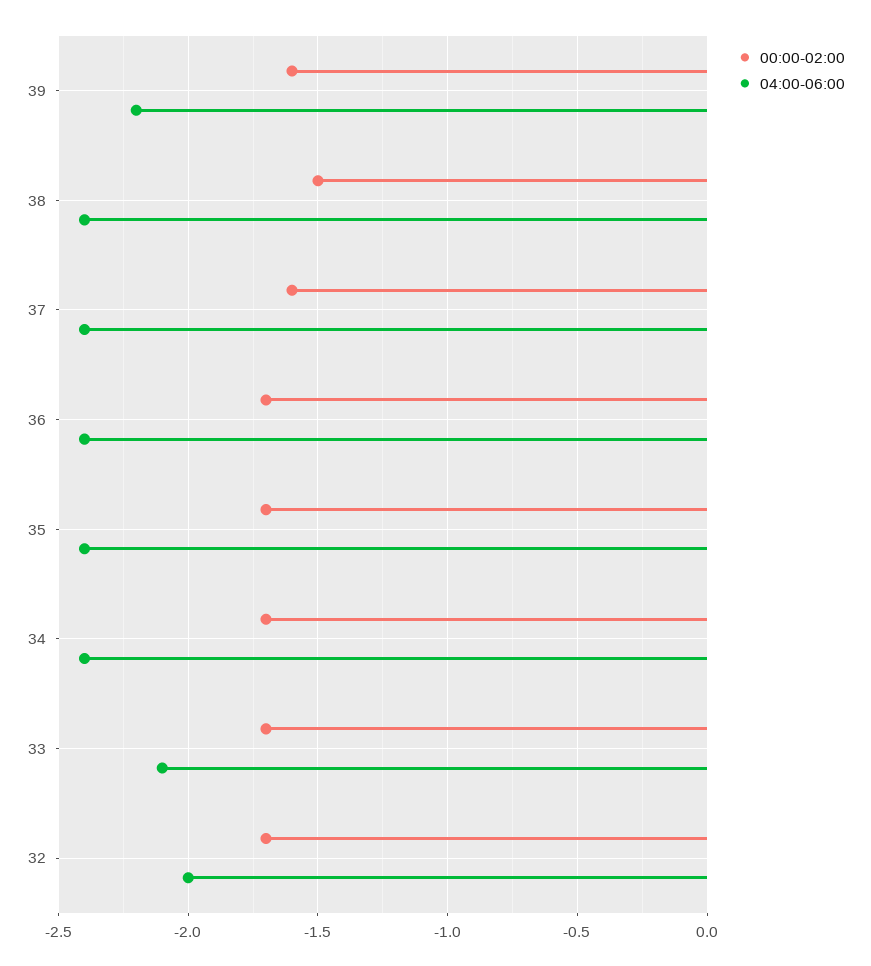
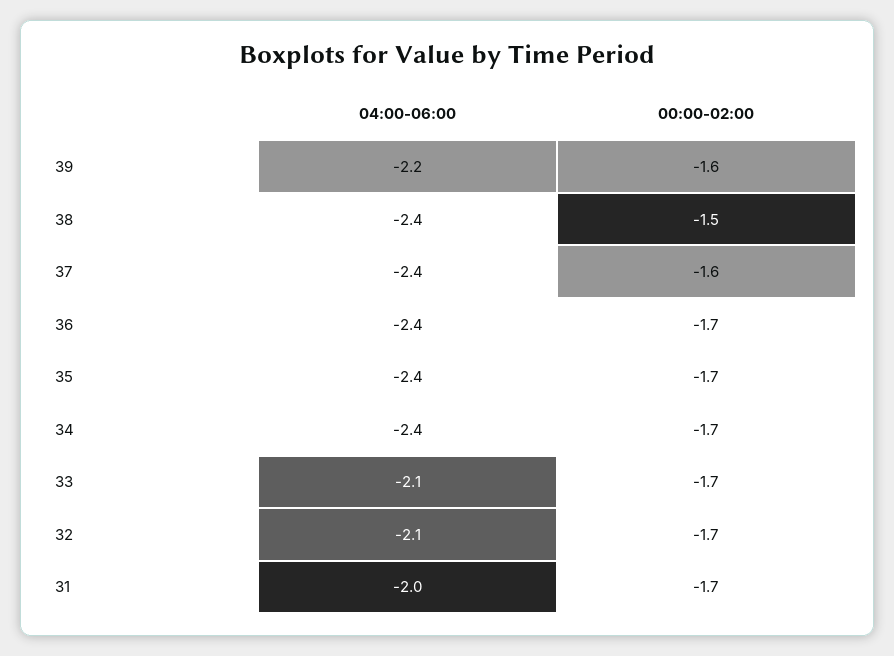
04:00-06:00, 32: -2 -> -2.1
04:00-06:00, 31: none -> -2
00:00-02:00, 31: none -> -1.7

